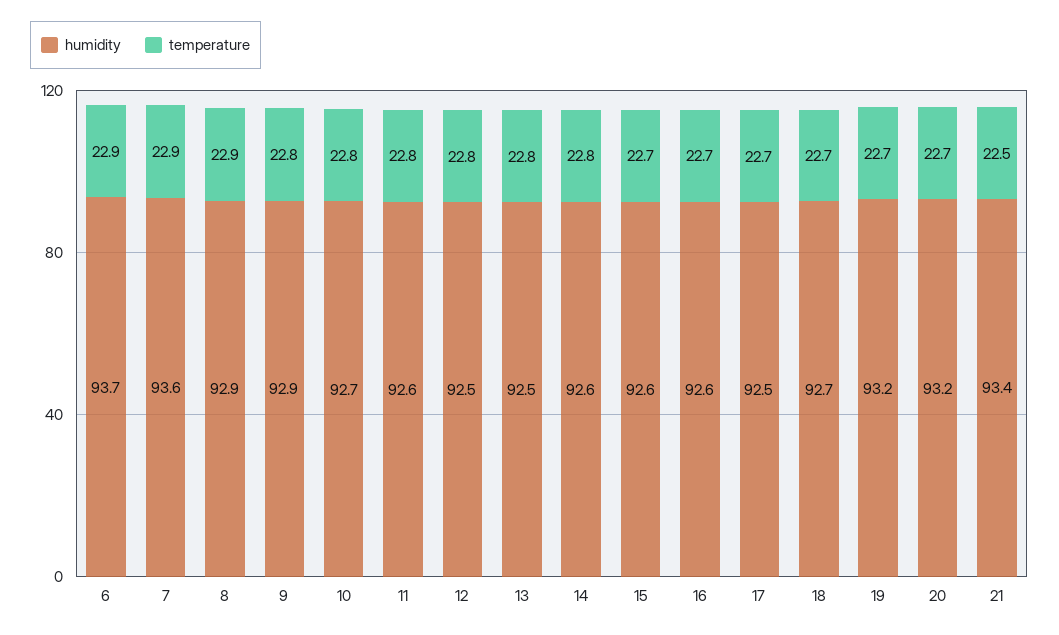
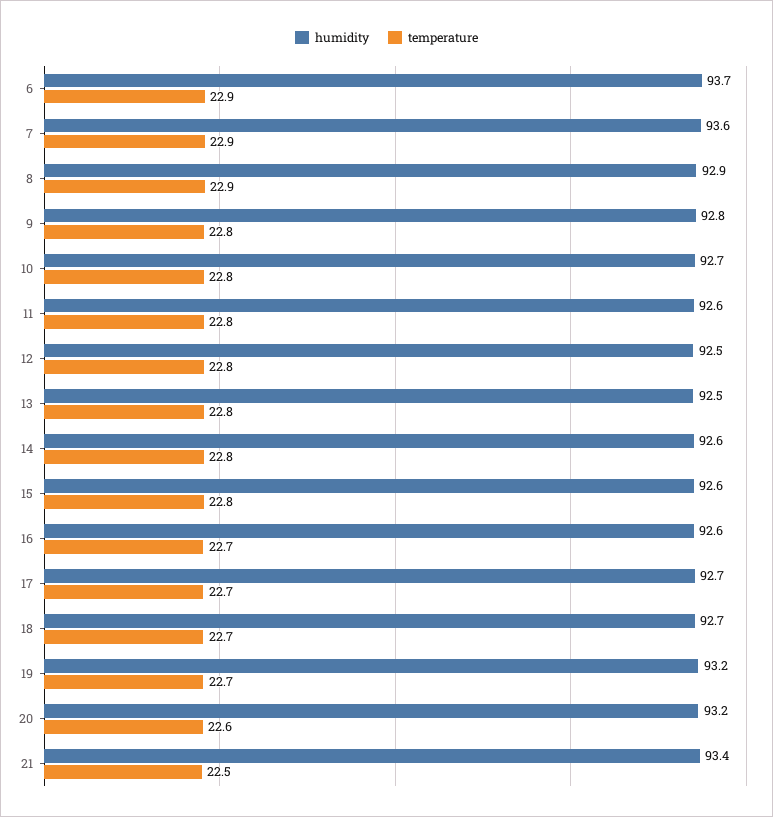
humidity, 9: 92.9 -> 92.8
temperature, 15: 22.7 -> 22.8
humidity, 17: 92.5 -> 92.7
temperature, 20: 22.7 -> 22.6

